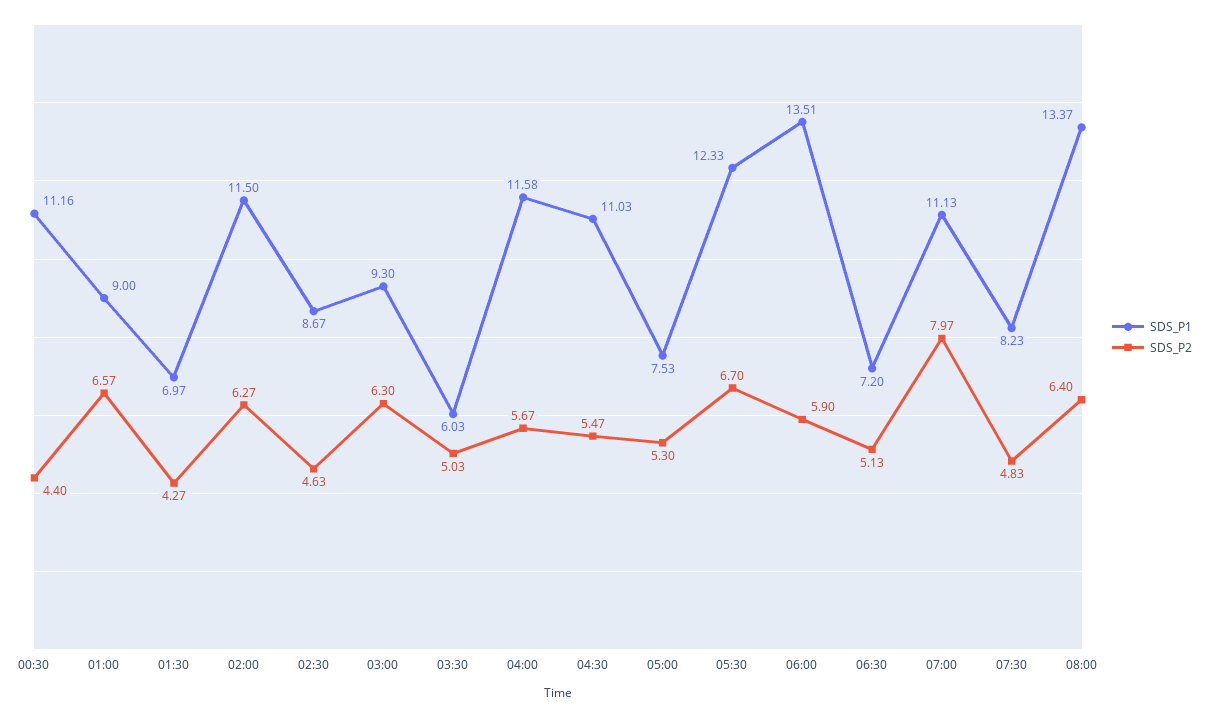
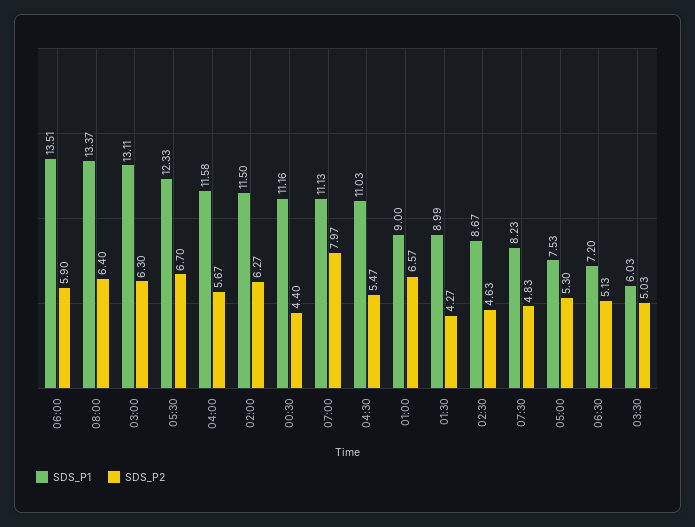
SDS_P1, 01:30: 6.97 -> 8.99
SDS_P1, 03:00: 9.3 -> 13.11

